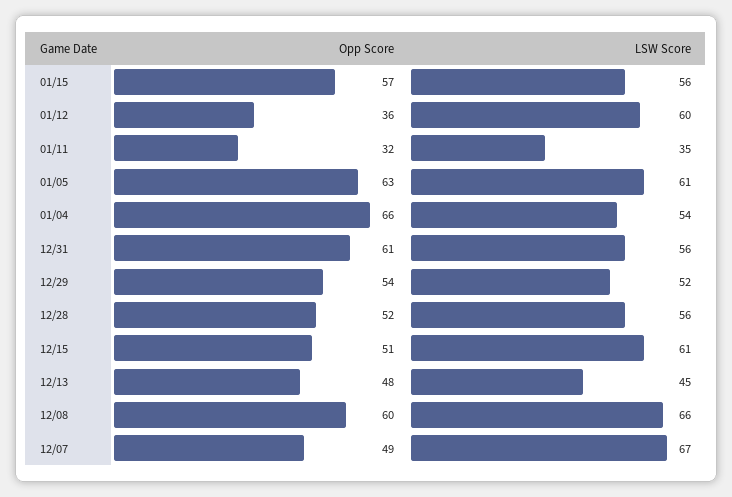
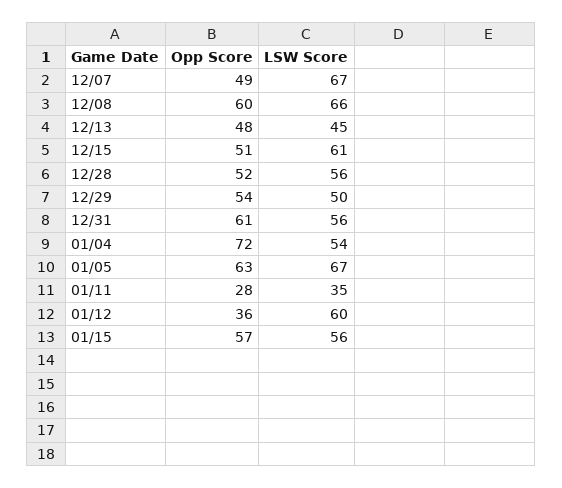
Opp Score, 01/11: 32 -> 28
LSW Score, 01/05: 61 -> 67
Opp Score, 01/04: 66 -> 72
LSW Score, 12/29: 52 -> 50

